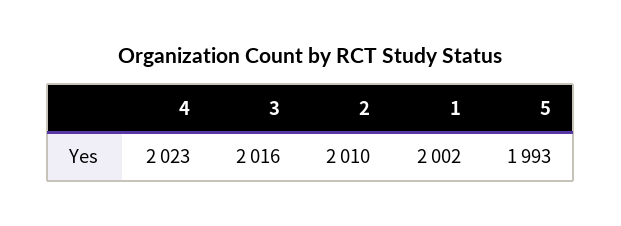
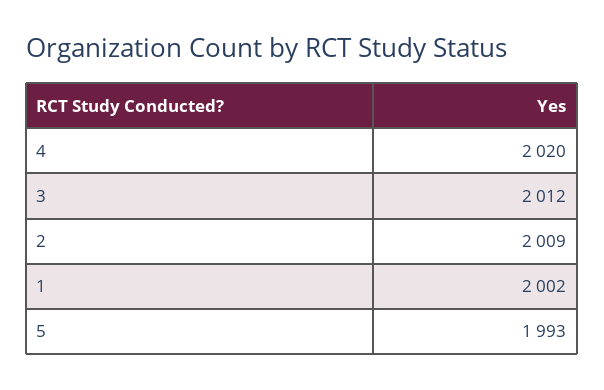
4: 2023 -> 2020
3: 2016 -> 2012
2: 2010 -> 2009

